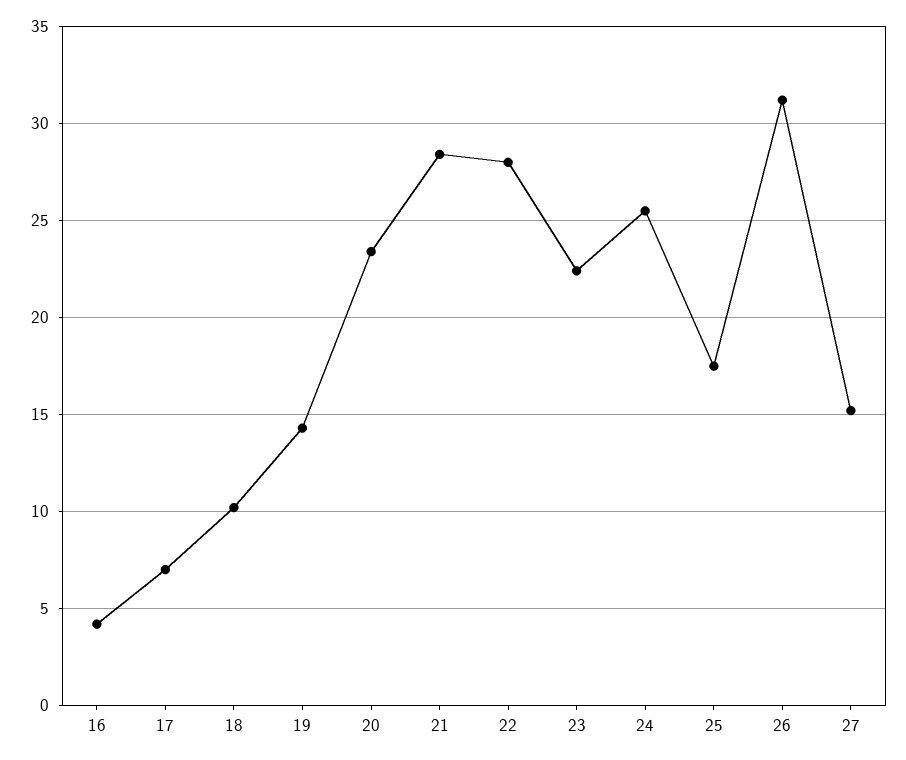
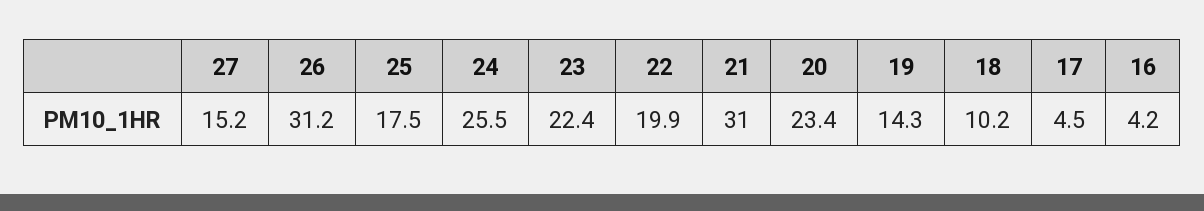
17: 7 -> 4.5
21: 28.5 -> 31
22: 28 -> 19.9

